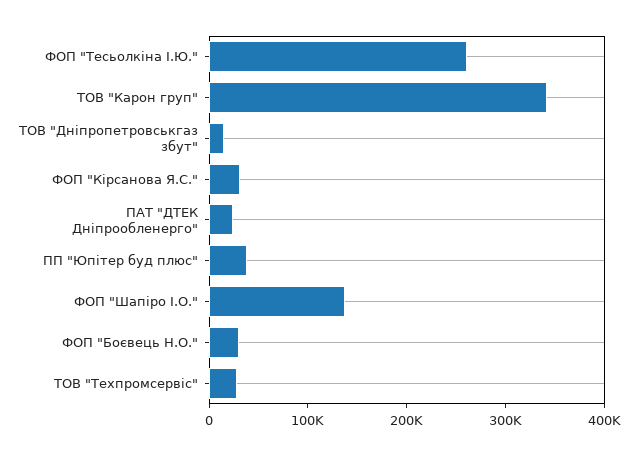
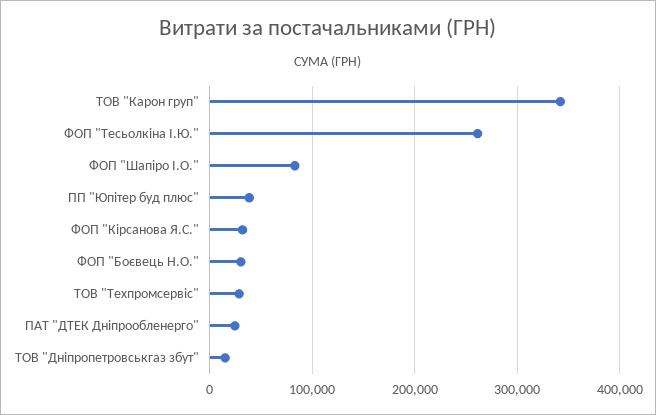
ФОП "Шапіро І.О.": 140000 -> 80000

